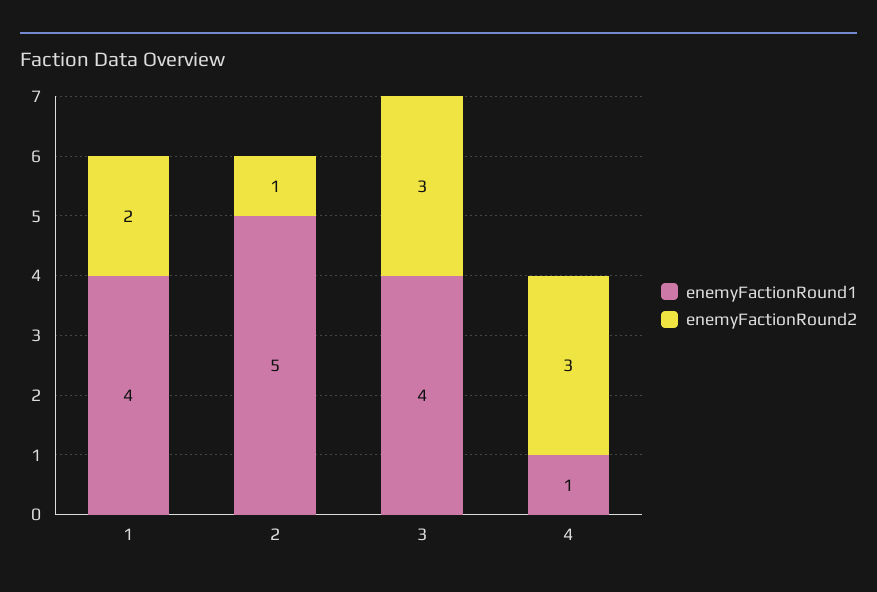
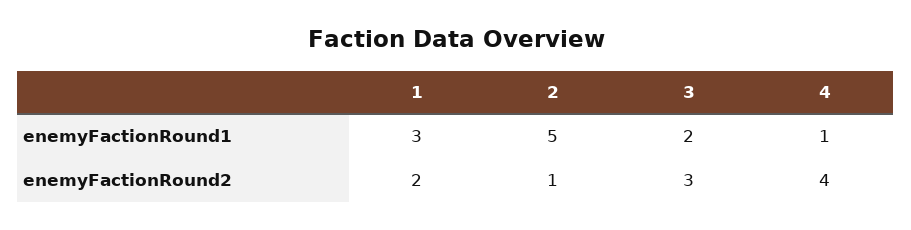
enemyFactionRound1, 1: 4 -> 3
enemyFactionRound1, 3: 4 -> 2
enemyFactionRound2, 4: 3 -> 4

